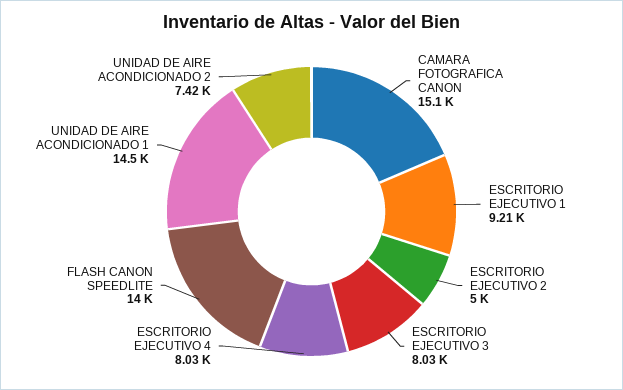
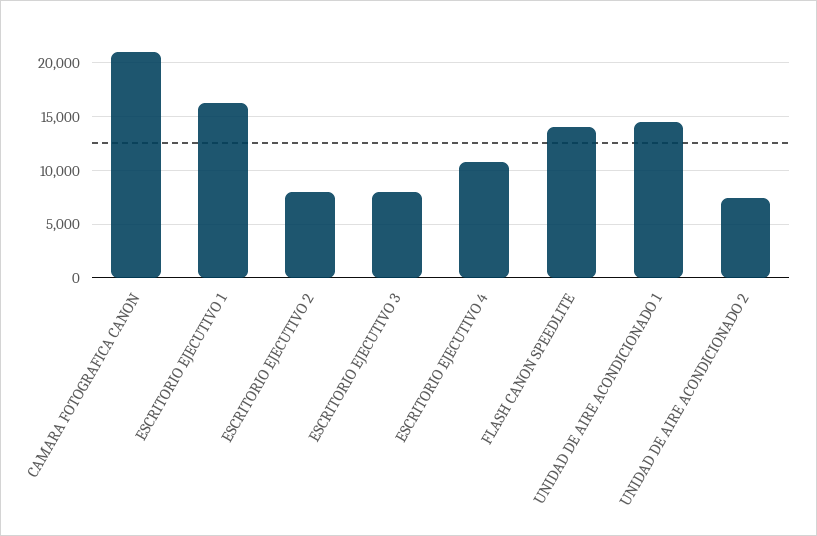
CAMARA FOTOGRAFICA CANON: 15100 -> 21000
ESCRITORIO EJECUTIVO 1: 9210 -> 16000
ESCRITORIO EJECUTIVO 2: 5000 -> 8000
ESCRITORIO EJECUTIVO 4: 8030 -> 11000

